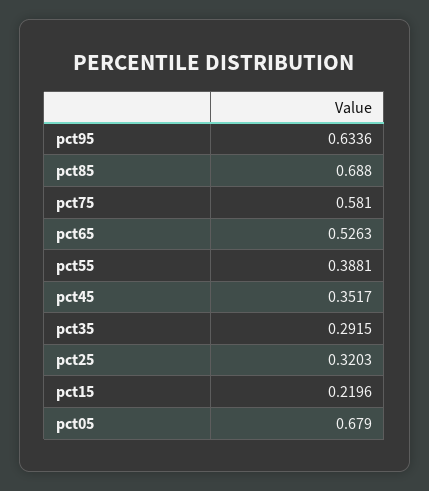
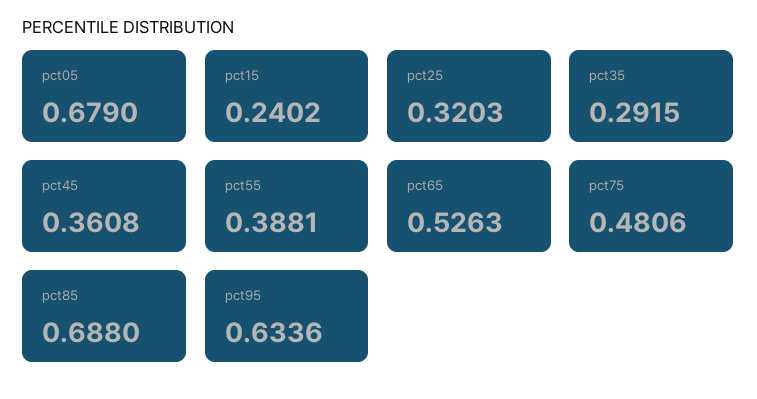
pct75: 0.581 -> 0.4806
pct45: 0.3517 -> 0.3608
pct15: 0.2196 -> 0.2402

